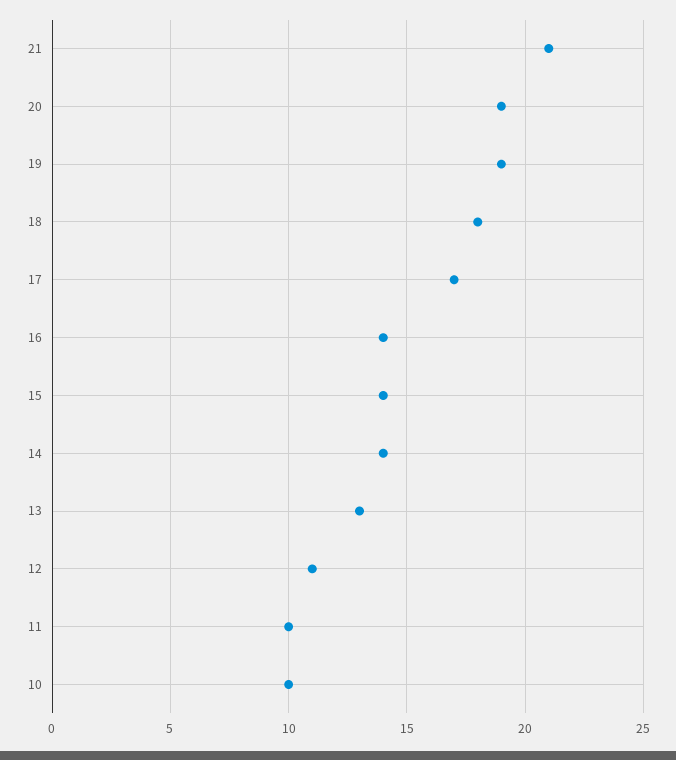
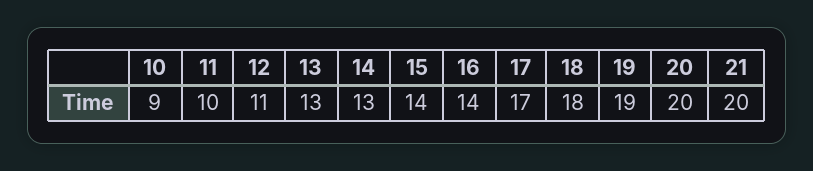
21: 21 -> 20
20: 19 -> 20
14: 14 -> 13
10: 10 -> 9

